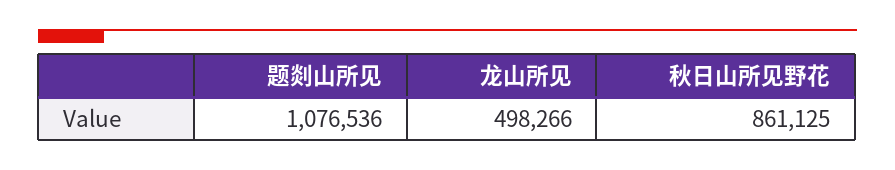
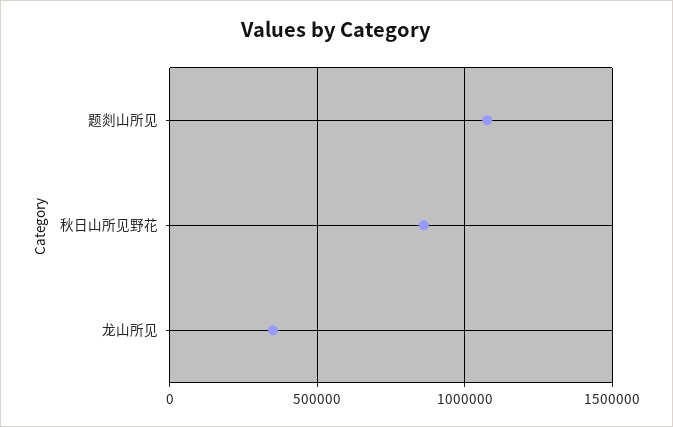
龙山所见: 498266 -> 350000

